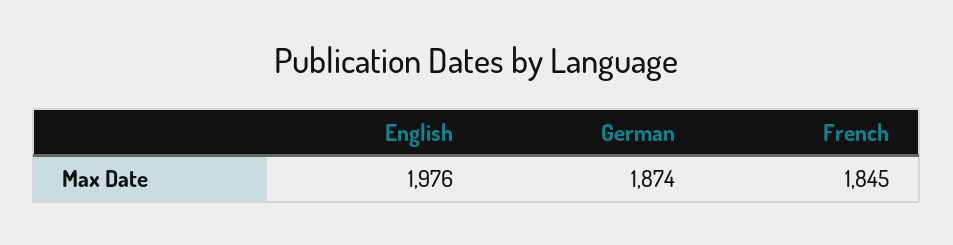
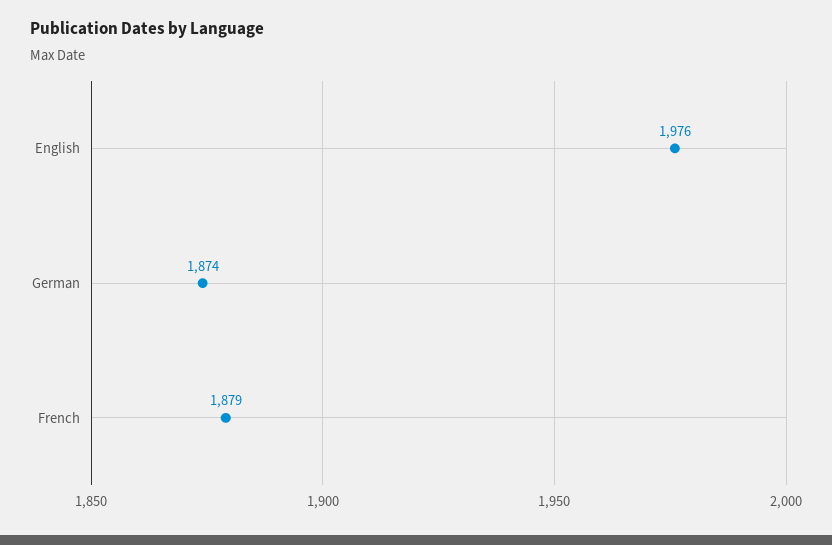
French: 1845 -> 1879

